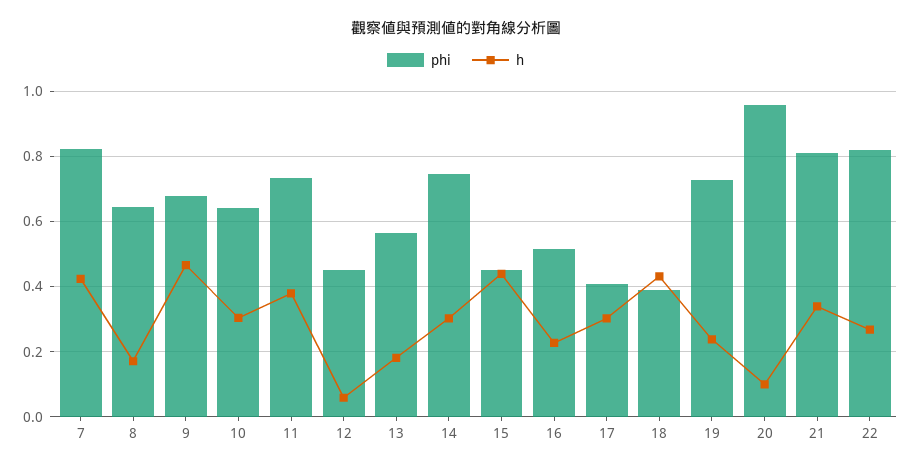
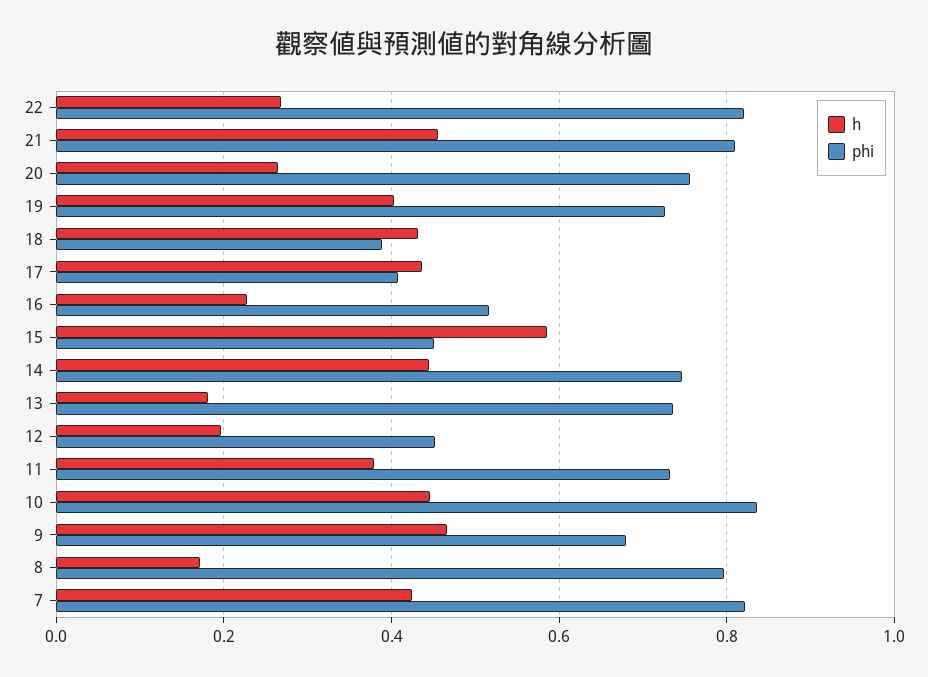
phi, 8: 0.64 -> 0.8
phi, 10: 0.64 -> 0.84
h, 10: 0.3 -> 0.44
h, 12: 0.06 -> 0.2
phi, 13: 0.56 -> 0.74
h, 14: 0.3 -> 0.44
h, 15: 0.44 -> 0.58
h, 17: 0.3 -> 0.44
h, 19: 0.24 -> 0.4
phi, 20: 0.96 -> 0.76
h, 20: 0.1 -> 0.26
h, 21: 0.34 -> 0.46

